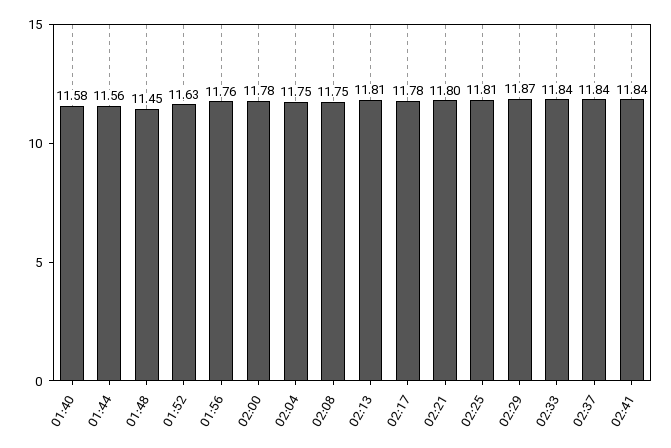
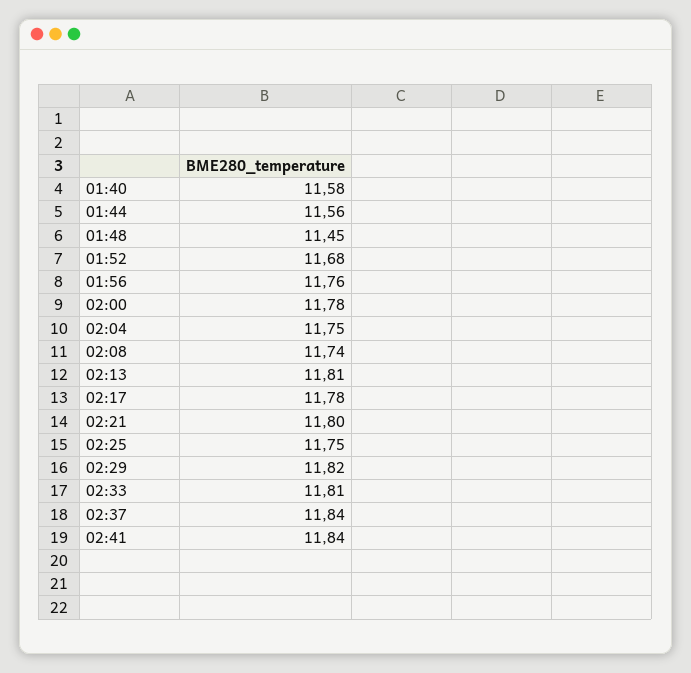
01:52: 11.63 -> 11.68
02:08: 11.75 -> 11.74
02:25: 11.81 -> 11.75
02:29: 11.87 -> 11.82
02:33: 11.84 -> 11.81

